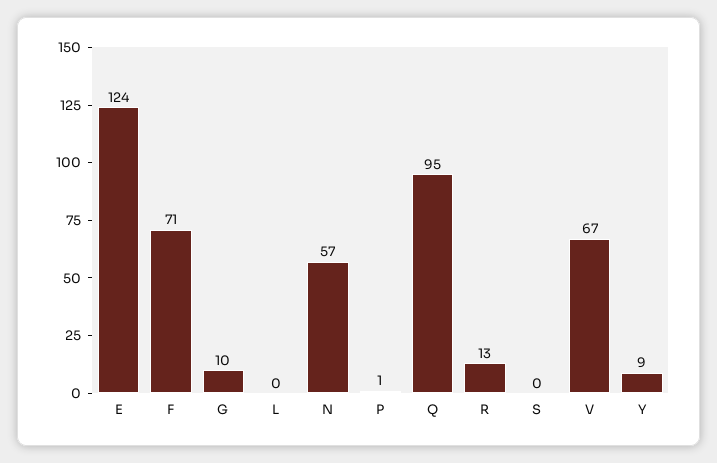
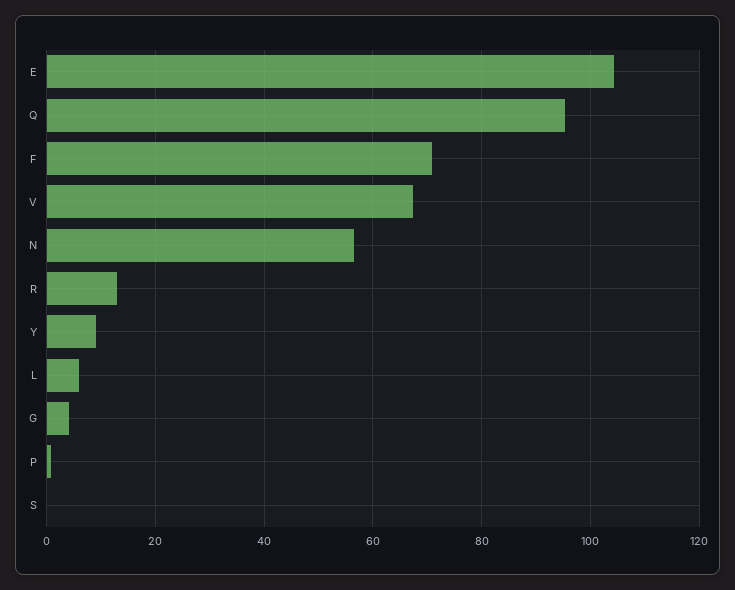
E: 124 -> 104
G: 10 -> 4
L: 0 -> 6

